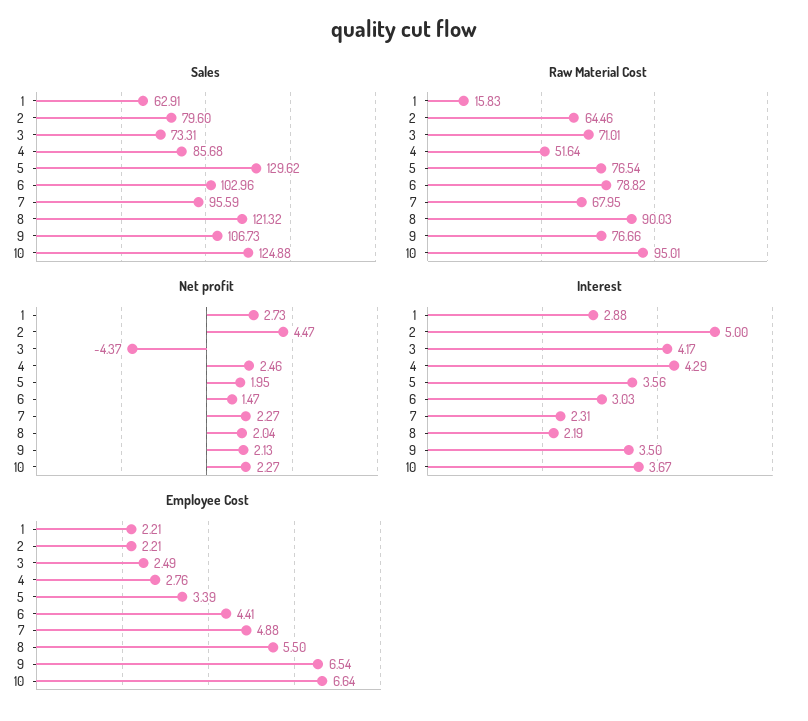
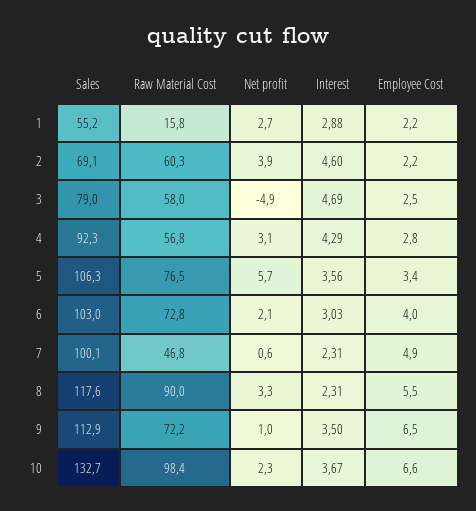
Sales, 1: 62.91 -> 55.2
Sales, 2: 79.6 -> 69.1
Sales, 3: 73.31 -> 79
Sales, 4: 85.68 -> 92.3
Sales, 5: 129.62 -> 106.3
Sales, 7: 95.59 -> 100.1
Sales, 8: 121.32 -> 117.6
Sales, 9: 106.73 -> 112.9
Sales, 10: 124.88 -> 132.7
Raw Material Cost, 2: 64.46 -> 60.3
Raw Material Cost, 3: 71.01 -> 58
Raw Material Cost, 4: 51.64 -> 56.8
Raw Material Cost, 6: 78.82 -> 72.8
Raw Material Cost, 7: 67.95 -> 46.8
Raw Material Cost, 9: 76.66 -> 72.2
Raw Material Cost, 10: 95.01 -> 98.4
Net profit, 2: 4.47 -> 3.9
Net profit, 3: -4.37 -> -4.9
Net profit, 4: 2.46 -> 3.1
Net profit, 5: 1.95 -> 5.7
Net profit, 6: 1.47 -> 2.1
Net profit, 7: 2.27 -> 0.6
Net profit, 8: 2.04 -> 3.3
Net profit, 9: 2.13 -> 1
Interest, 2: 5 -> 4.6
Interest, 3: 4.17 -> 4.69
Interest, 8: 2.19 -> 2.31
Employee Cost, 6: 4.41 -> 4

